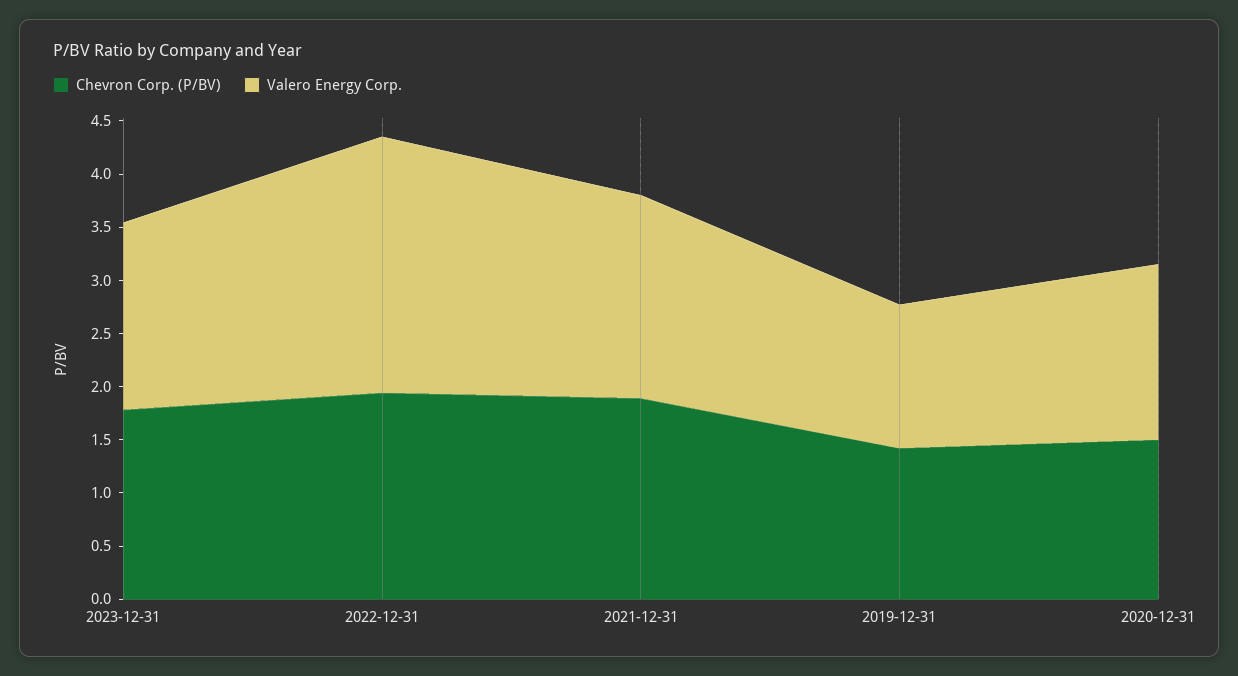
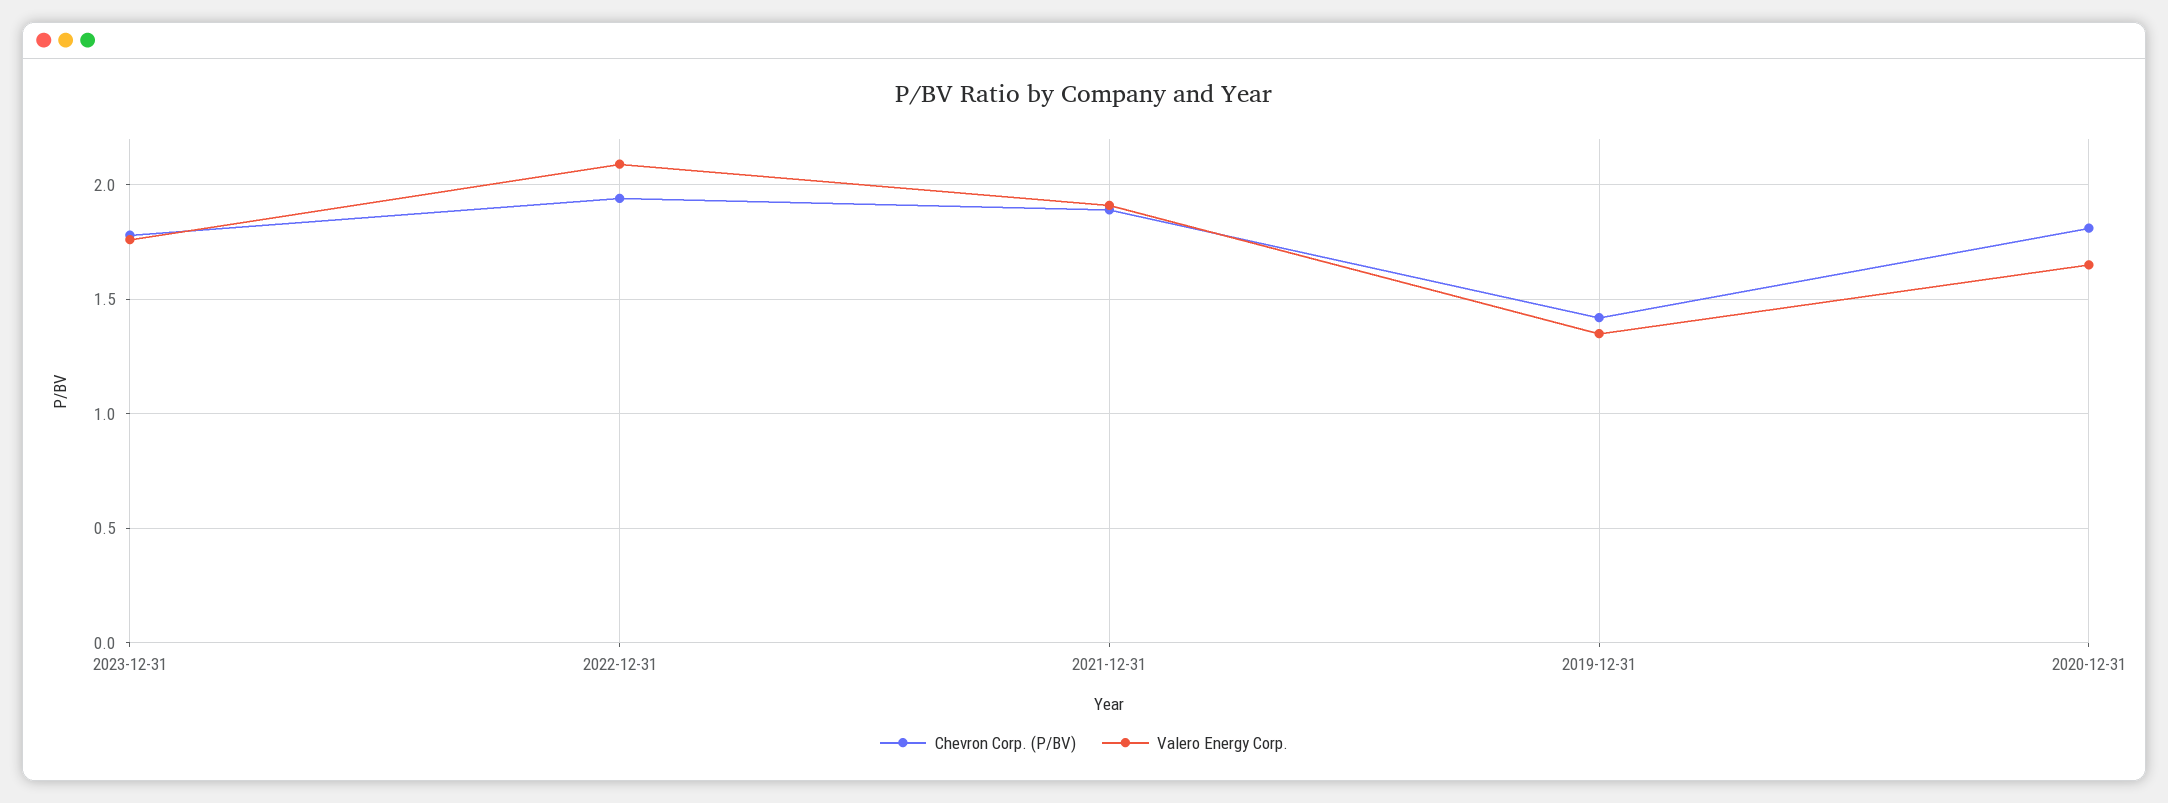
Valero Energy Corp., 2022-12-31: 2.4 -> 2.1
Chevron Corp. (P/BV), 2020-12-31: 1.5 -> 1.8

